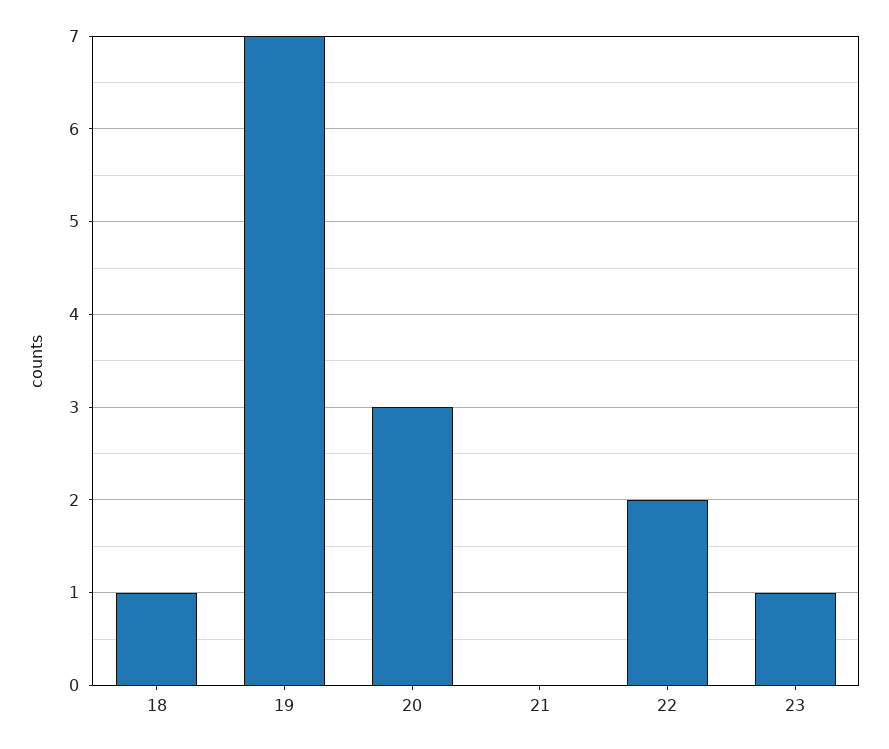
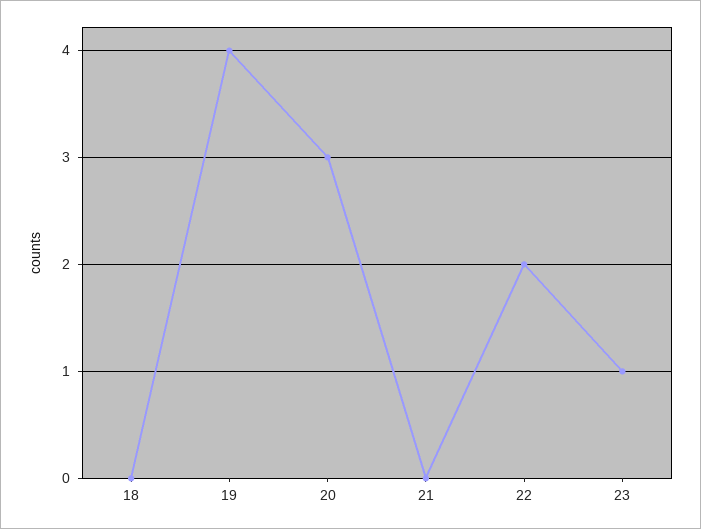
18: 1 -> 0
19: 7 -> 4

